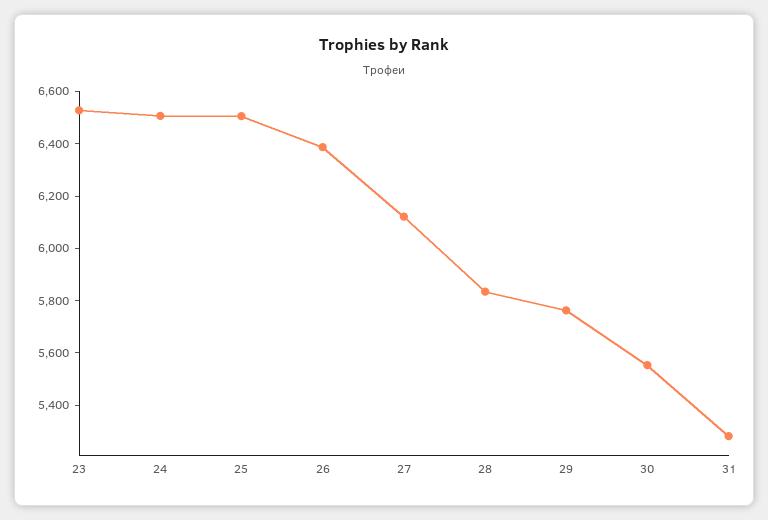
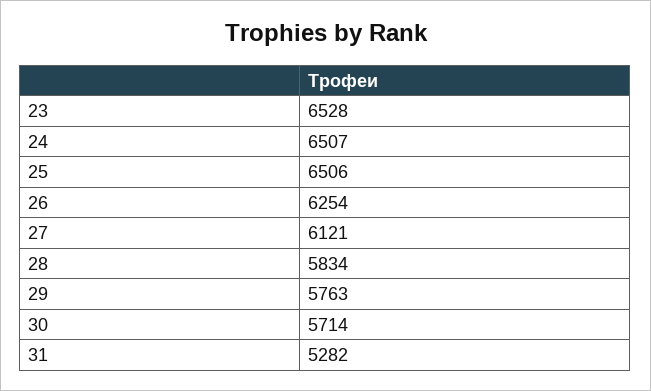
26: 6400 -> 6254
30: 5550 -> 5714

